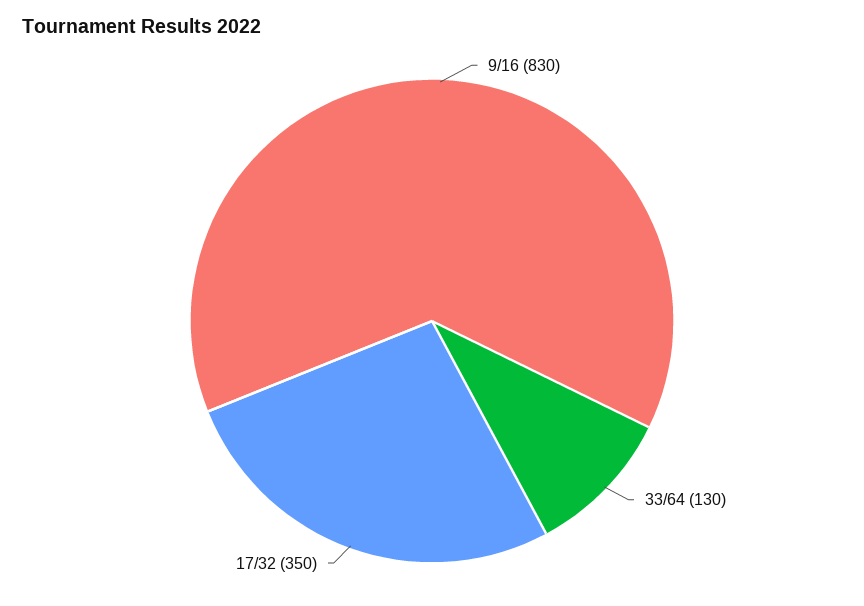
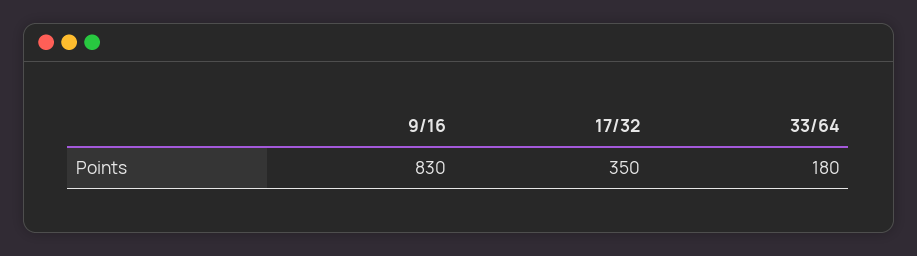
33/64: 130 -> 180

